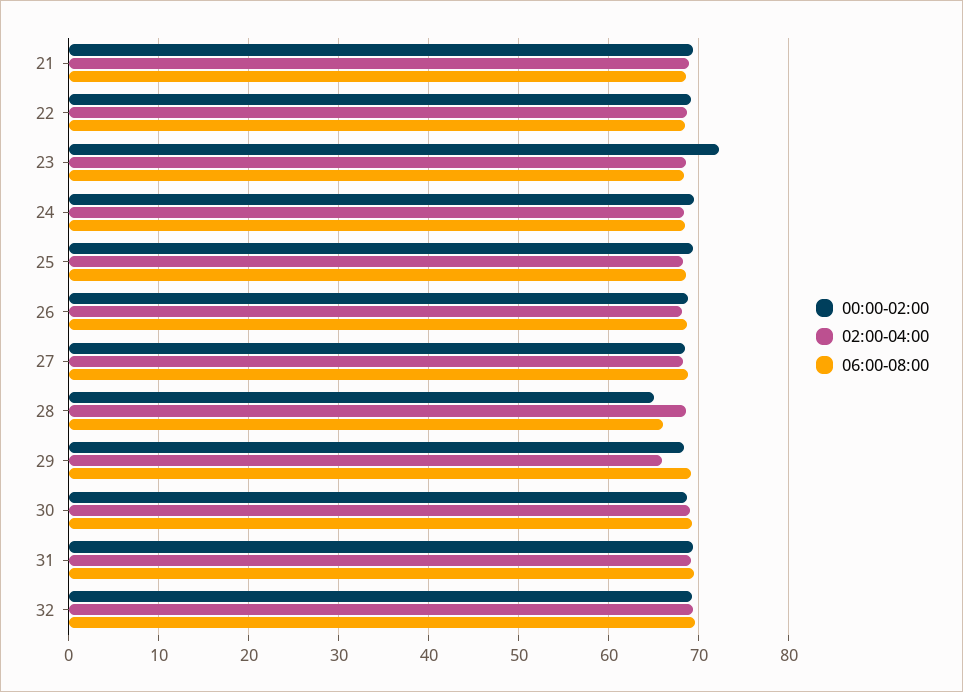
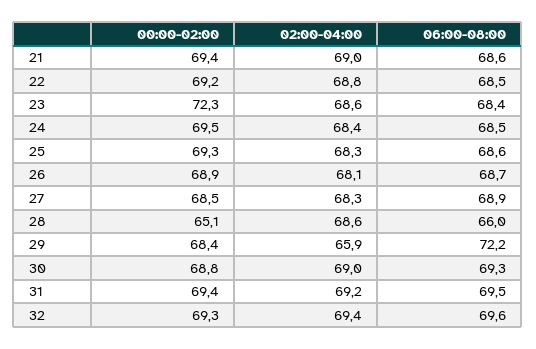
06:00-08:00, 29: 69 -> 72.2

